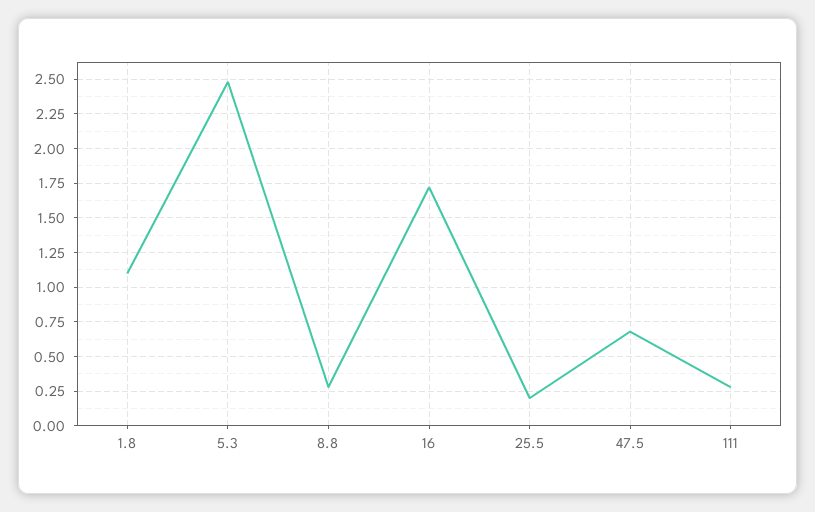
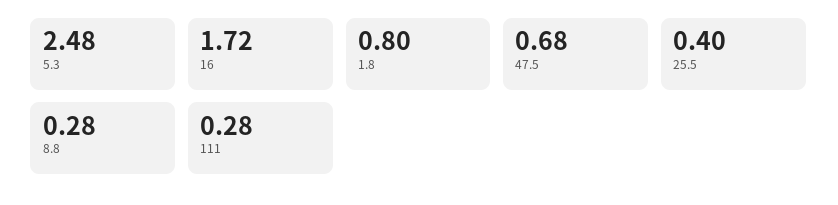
1.8: 1.1 -> 0.8
25.5: 0.2 -> 0.4

